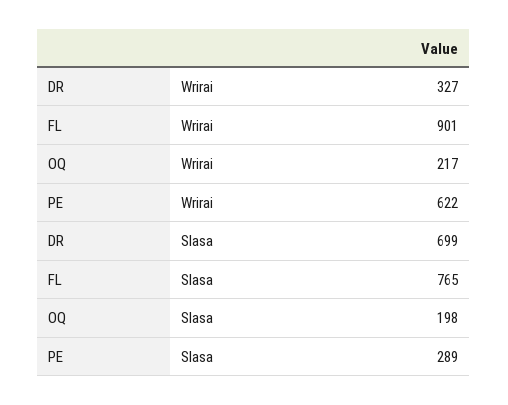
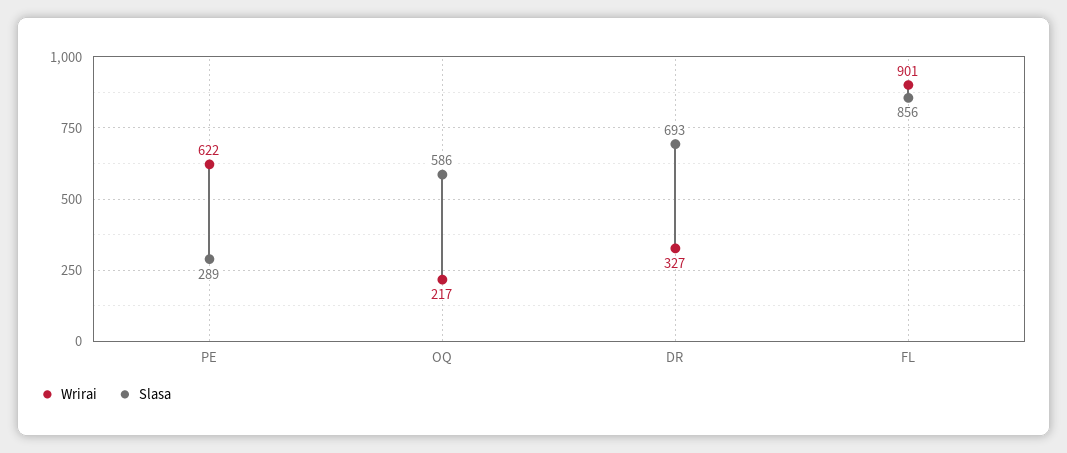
Slasa, DR: 699 -> 693
Slasa, FL: 765 -> 856
Slasa, OQ: 198 -> 586

